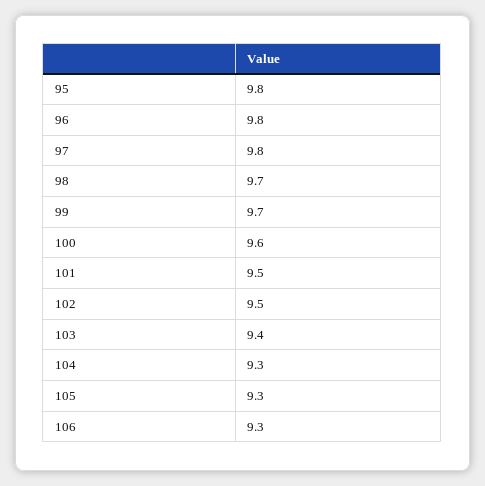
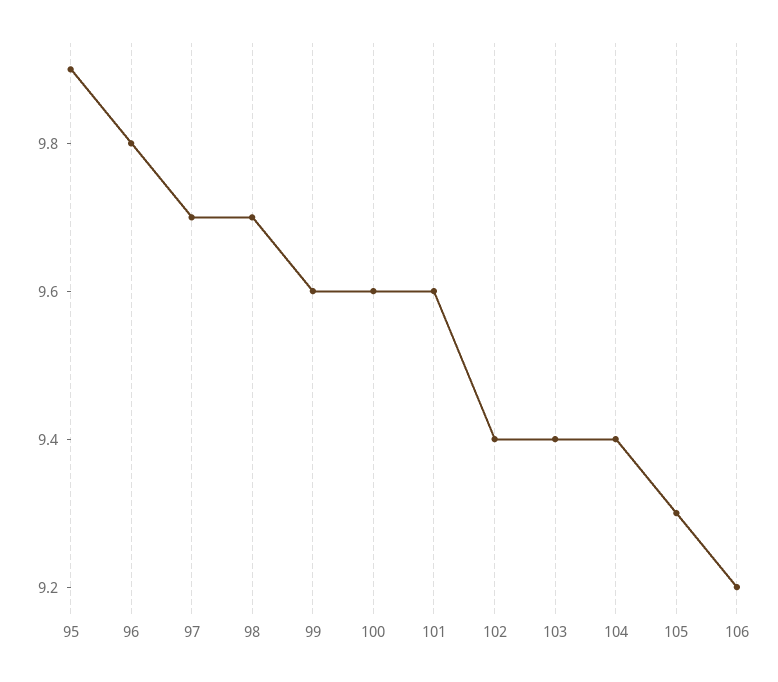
95: 9.8 -> 9.9
97: 9.8 -> 9.7
99: 9.7 -> 9.6
101: 9.5 -> 9.6
102: 9.5 -> 9.4
104: 9.3 -> 9.4
106: 9.3 -> 9.2

